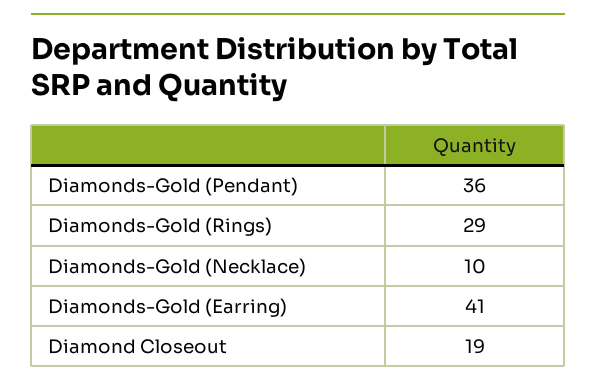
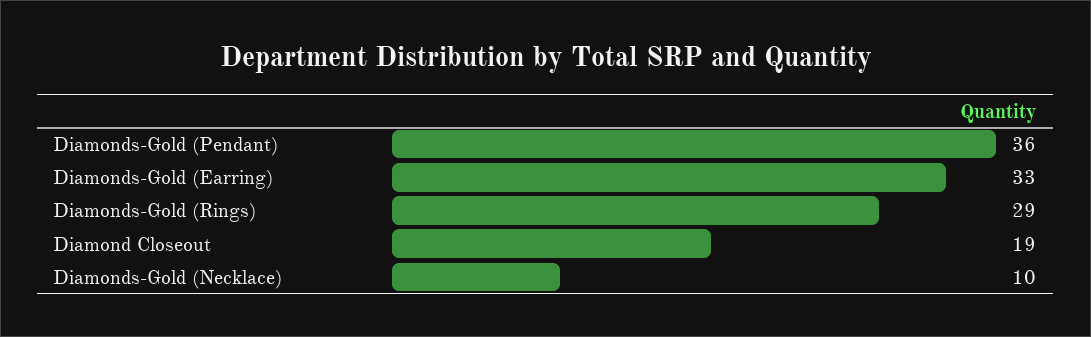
Diamonds-Gold (Earring): 41 -> 33

